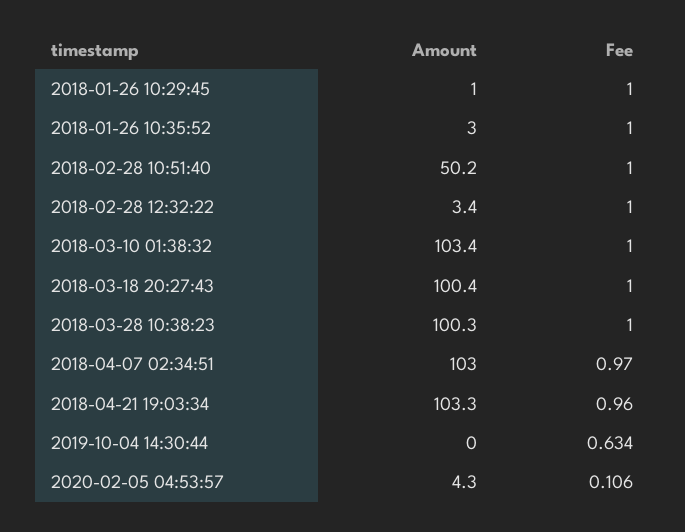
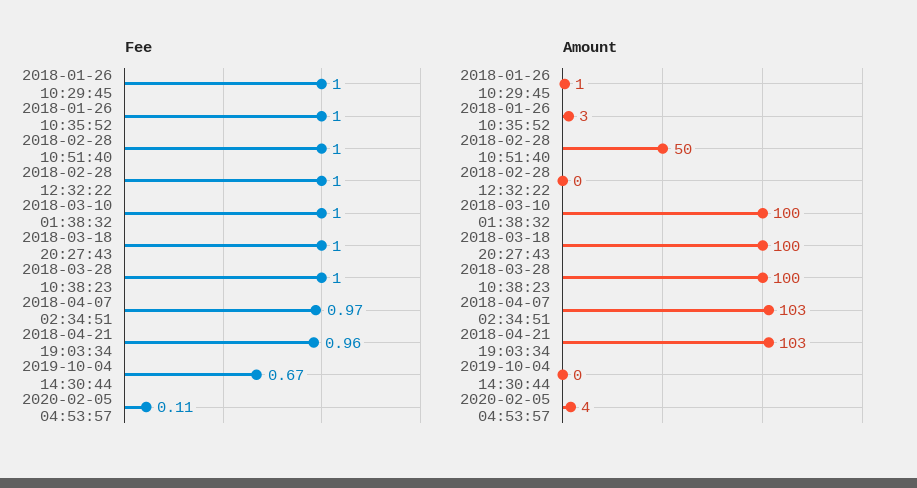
Amount, 2018-02-28 12:32:22: 3.4 -> 0
Amount, 2018-03-10 01:38:32: 103.4 -> 100
Fee, 2019-10-04 14:30:44: 0.634 -> 0.67

